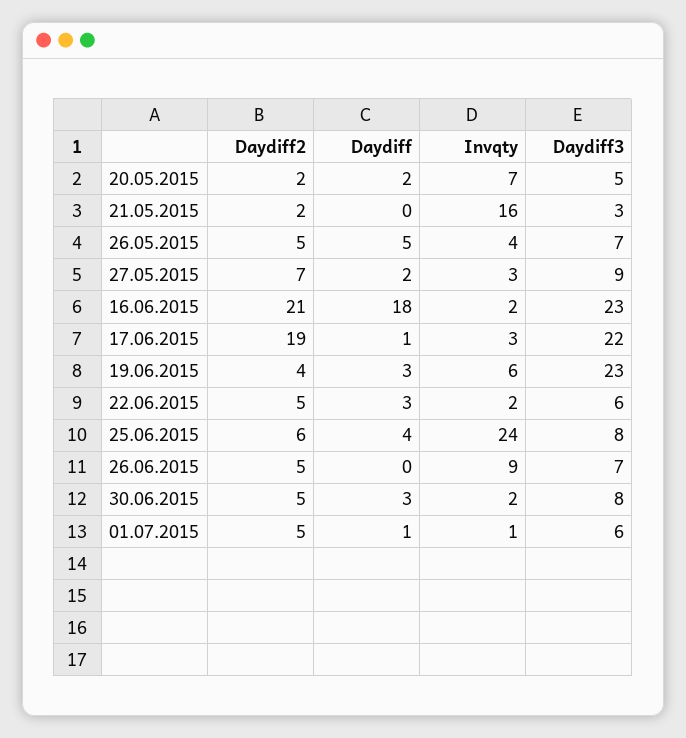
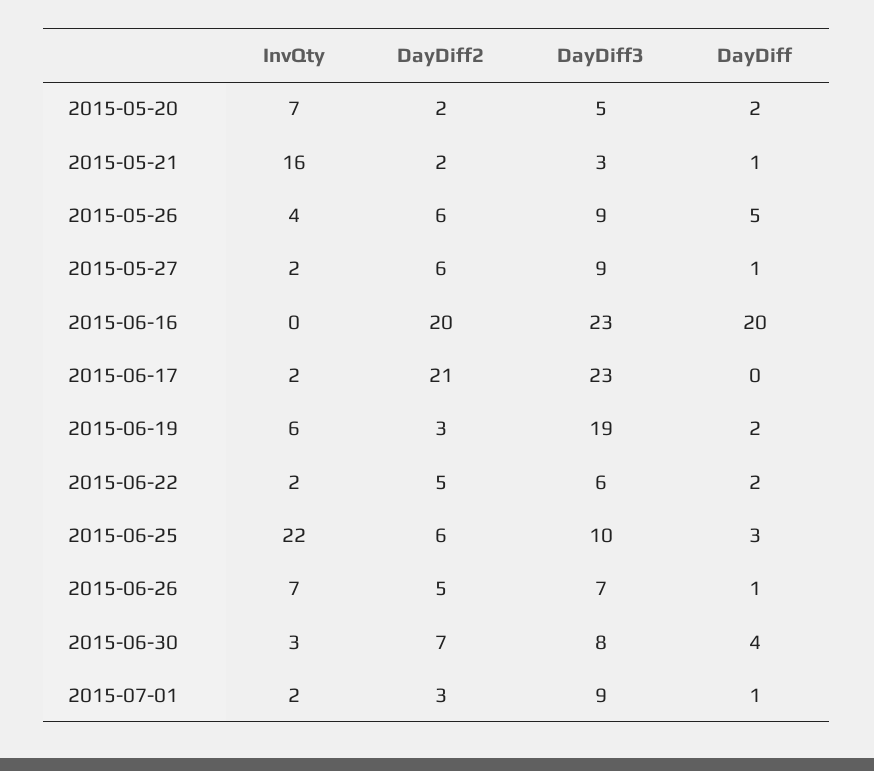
Daydiff, 21.05.2015: 0 -> 1
Daydiff2, 26.05.2015: 5 -> 6
Daydiff3, 26.05.2015: 7 -> 9
Daydiff2, 27.05.2015: 7 -> 6
Daydiff, 27.05.2015: 2 -> 1
Invqty, 27.05.2015: 3 -> 2
Daydiff2, 16.06.2015: 21 -> 20
Daydiff, 16.06.2015: 18 -> 20
Invqty, 16.06.2015: 2 -> 0
Daydiff2, 17.06.2015: 19 -> 21
Daydiff, 17.06.2015: 1 -> 0
Invqty, 17.06.2015: 3 -> 2
Daydiff3, 17.06.2015: 22 -> 23
Daydiff2, 19.06.2015: 4 -> 3
Daydiff, 19.06.2015: 3 -> 2
Daydiff3, 19.06.2015: 23 -> 19
Daydiff, 22.06.2015: 3 -> 2
Daydiff, 25.06.2015: 4 -> 3
Invqty, 25.06.2015: 24 -> 22
Daydiff3, 25.06.2015: 8 -> 10
Daydiff, 26.06.2015: 0 -> 1
Invqty, 26.06.2015: 9 -> 7
Daydiff2, 30.06.2015: 5 -> 7
Daydiff, 30.06.2015: 3 -> 4
Invqty, 30.06.2015: 2 -> 3
Daydiff2, 01.07.2015: 5 -> 3
Invqty, 01.07.2015: 1 -> 2
Daydiff3, 01.07.2015: 6 -> 9

